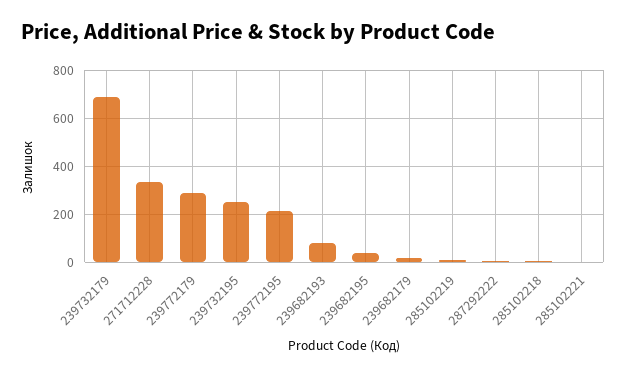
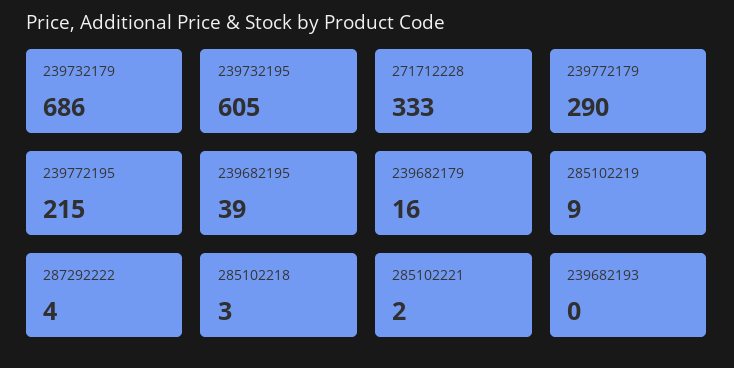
239732195: 250 -> 605
239682193: 75 -> 0

